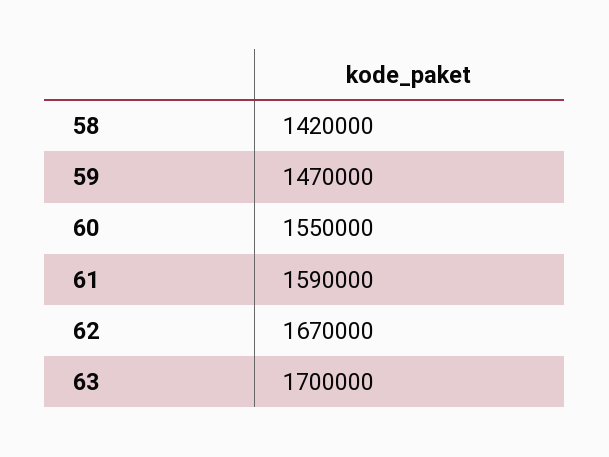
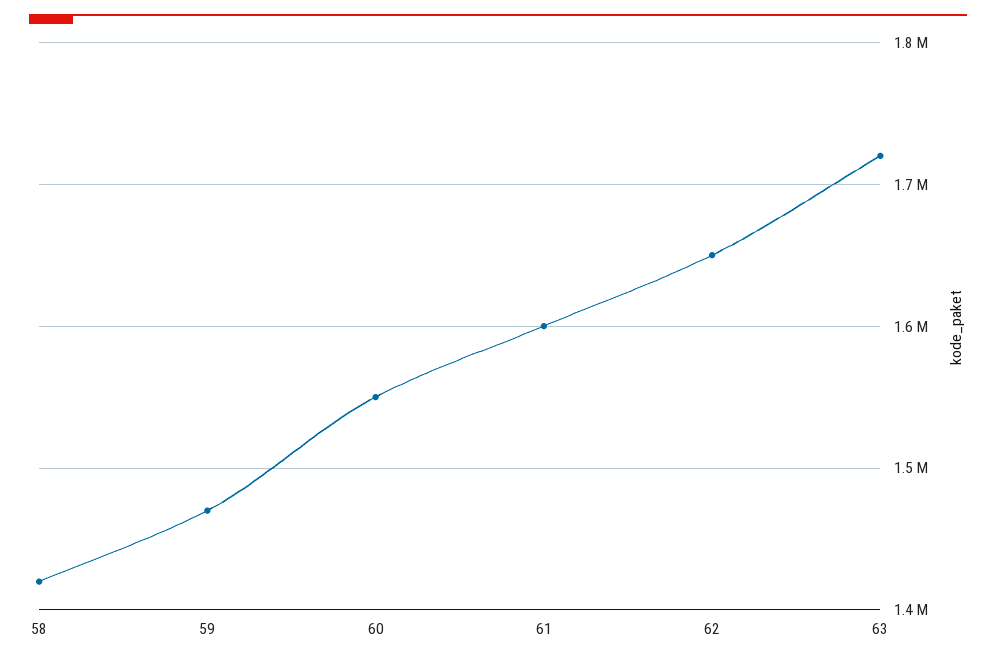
61: 1590000 -> 1600000
62: 1670000 -> 1650000
63: 1700000 -> 1720000

